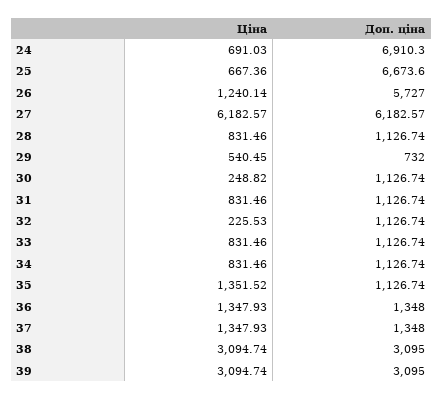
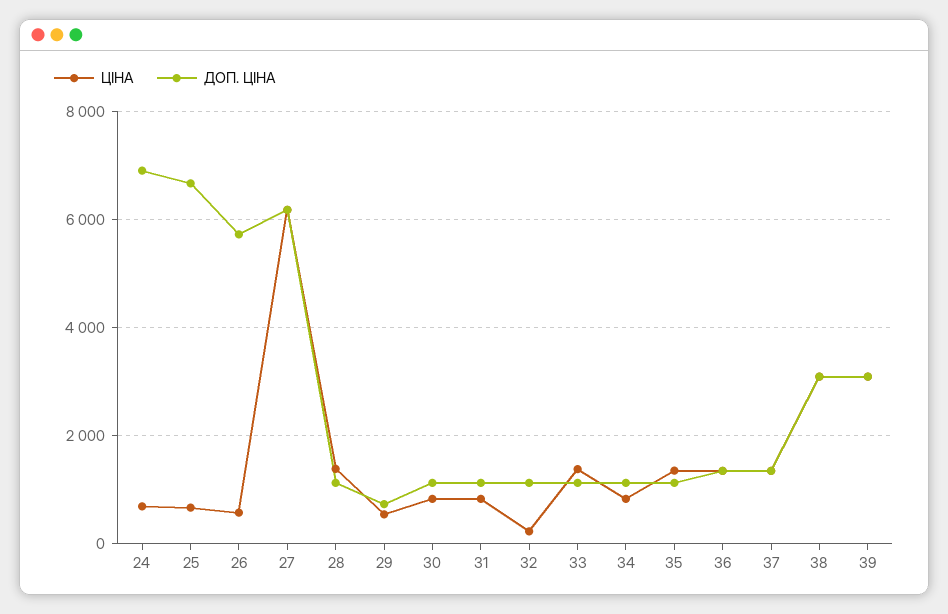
Ціна, 26: 1240.14 -> 600
Ціна, 28: 831.46 -> 1400
Ціна, 30: 248.82 -> 800
Ціна, 33: 831.46 -> 1400

